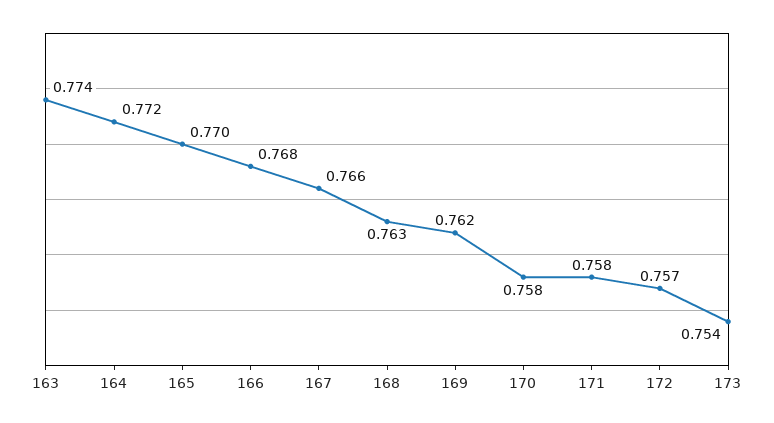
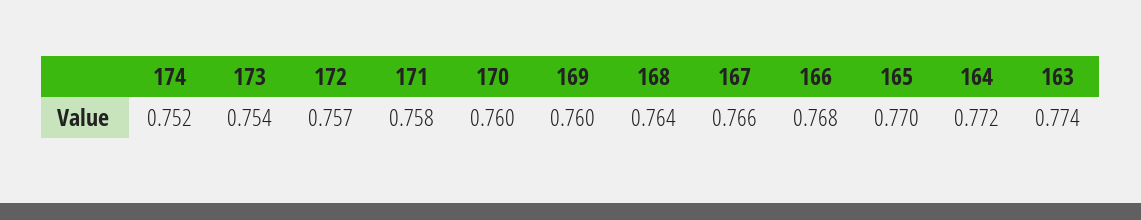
168: 0.763 -> 0.764
169: 0.762 -> 0.76
170: 0.758 -> 0.76
174: none -> 0.752

